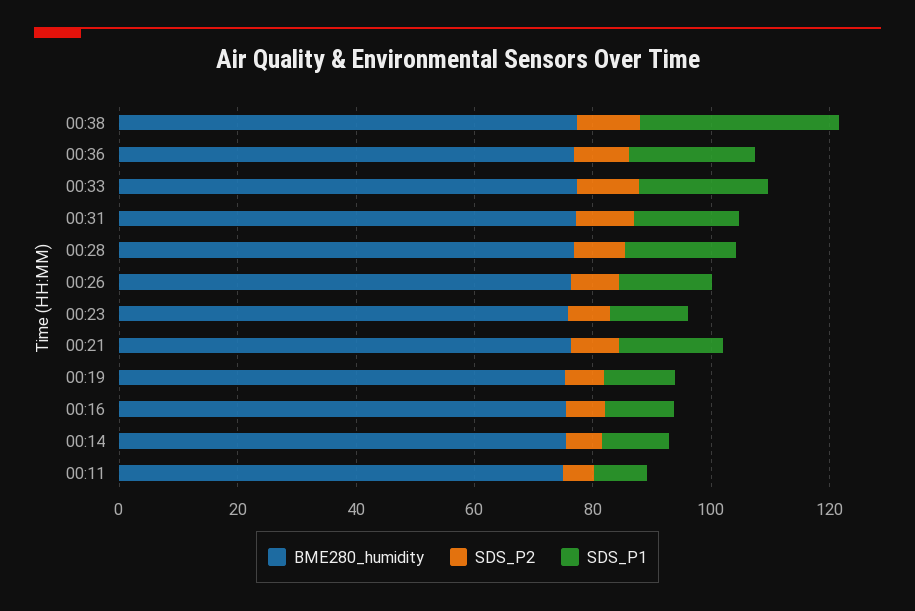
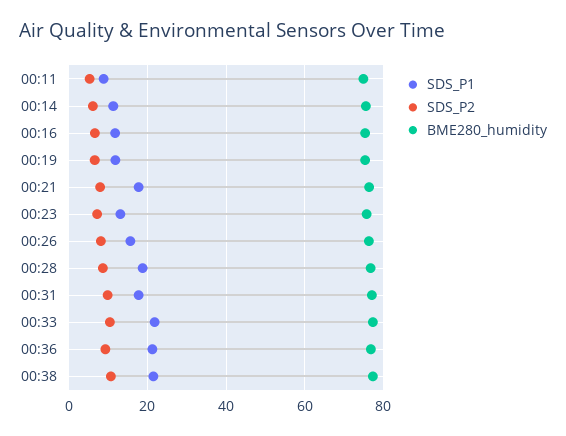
SDS_P1, 00:38: 35 -> 22

